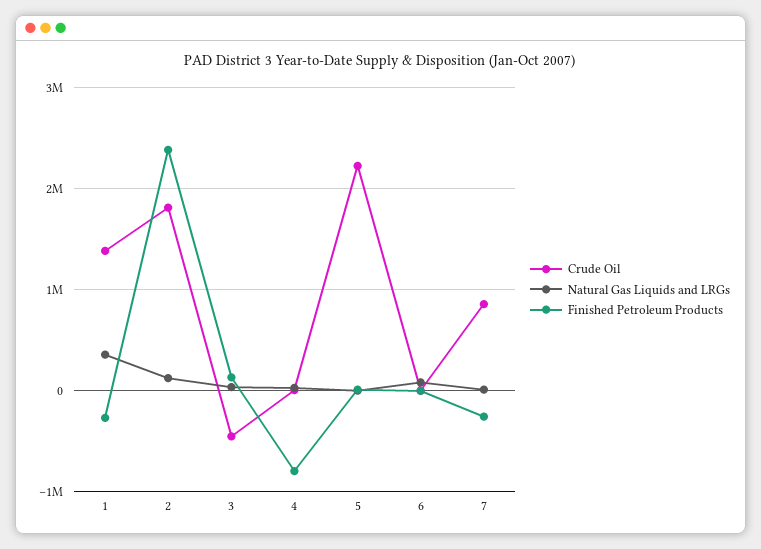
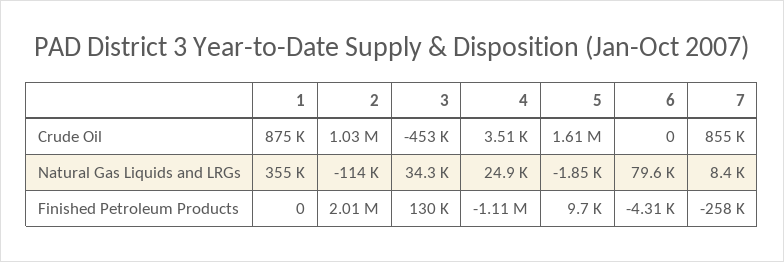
Crude Oil, 1: 1400000 -> 875000
Finished Petroleum Products, 1: -300000 -> 0
Crude Oil, 2: 1800000 -> 1030000
Natural Gas Liquids and LRGs, 2: 100000 -> -114000
Finished Petroleum Products, 2: 2400000 -> 2010000
Finished Petroleum Products, 4: -800000 -> -1110000
Crude Oil, 5: 2200000 -> 1610000

